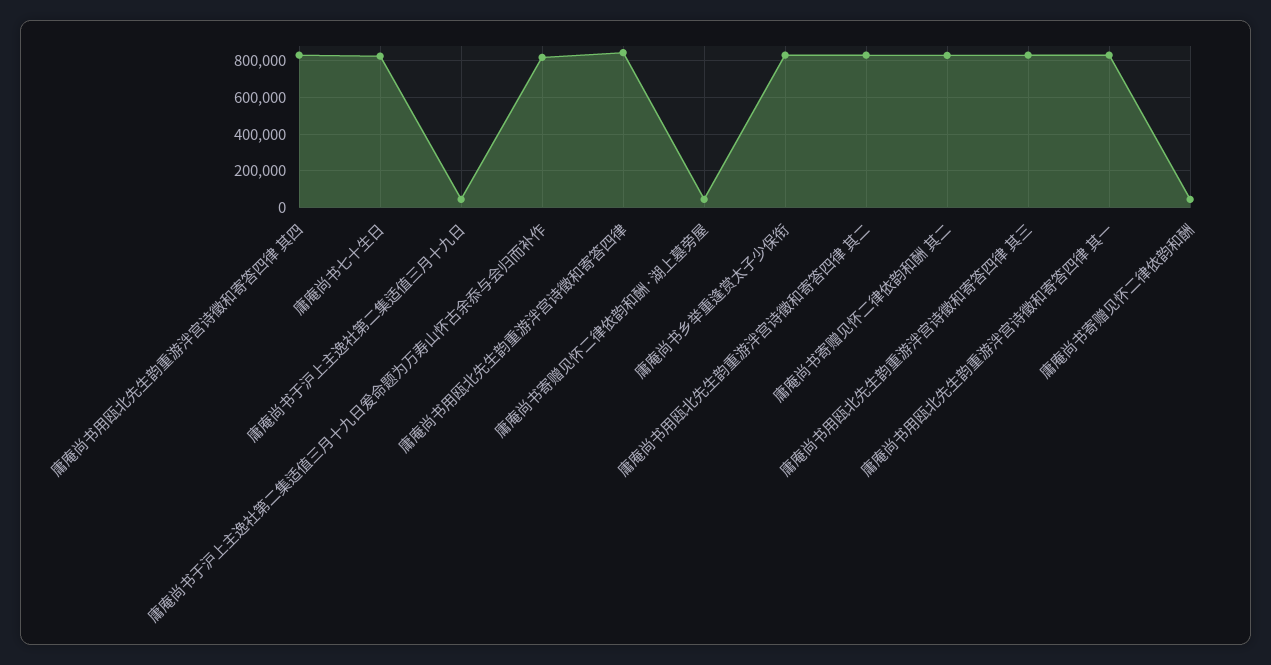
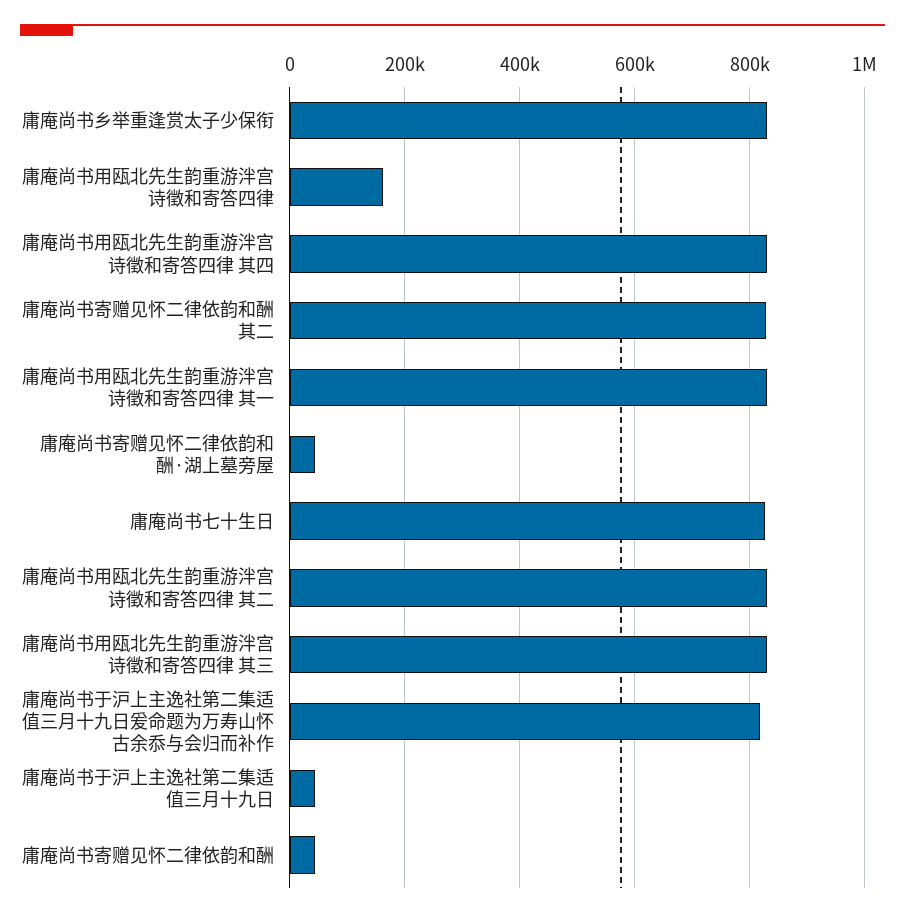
庸庵尚书用瓯北先生韵重游泮宫诗徵和寄答四律: 850000 -> 160000

